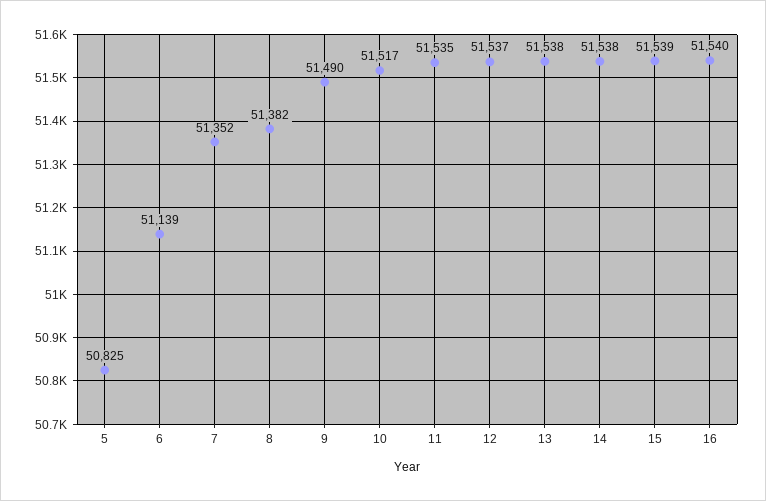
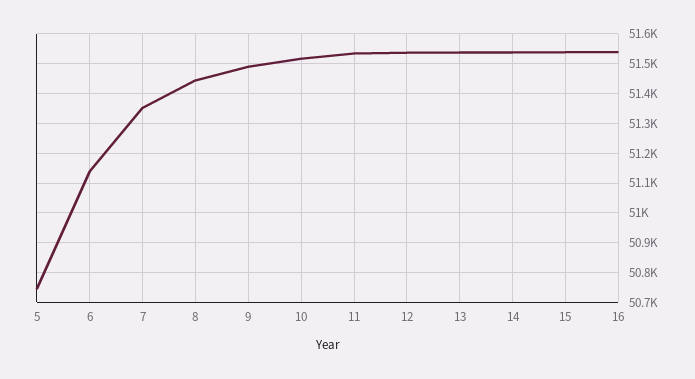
5: 50825 -> 50750
8: 51382 -> 51450

